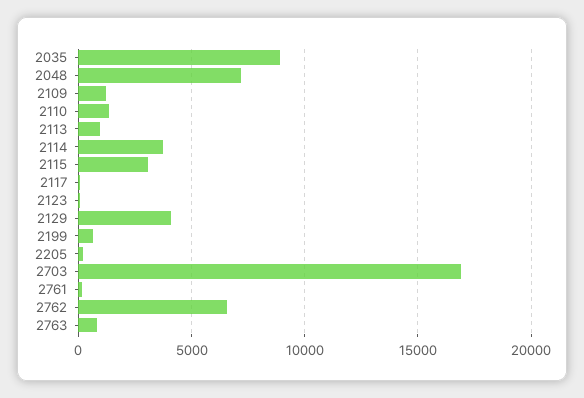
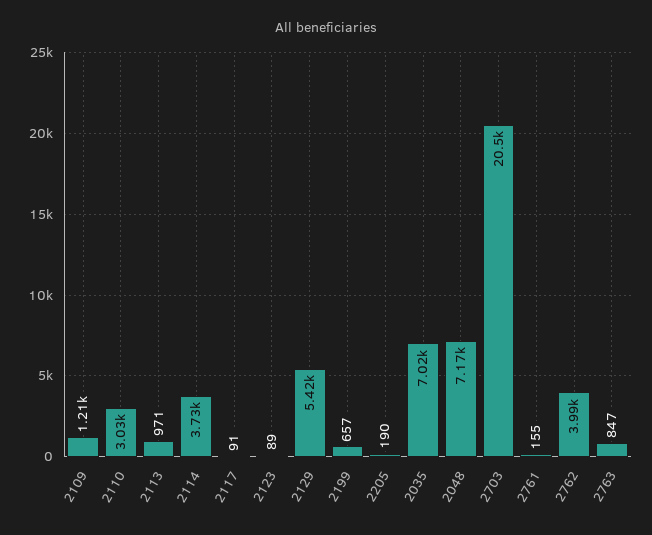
2035: 9000 -> 7020
2110: 1500 -> 3030
2115: 3000 -> none
2129: 4000 -> 5420
2703: 17000 -> 20500
2762: 6500 -> 3990

